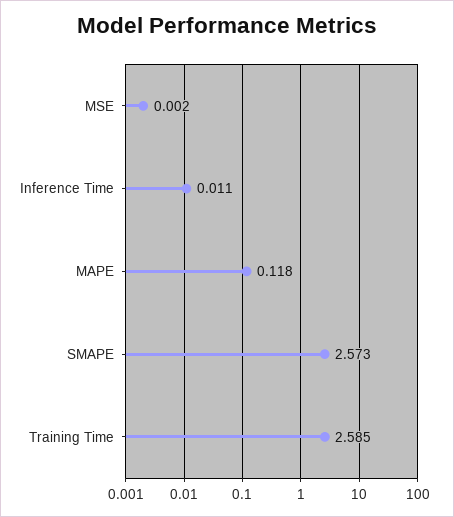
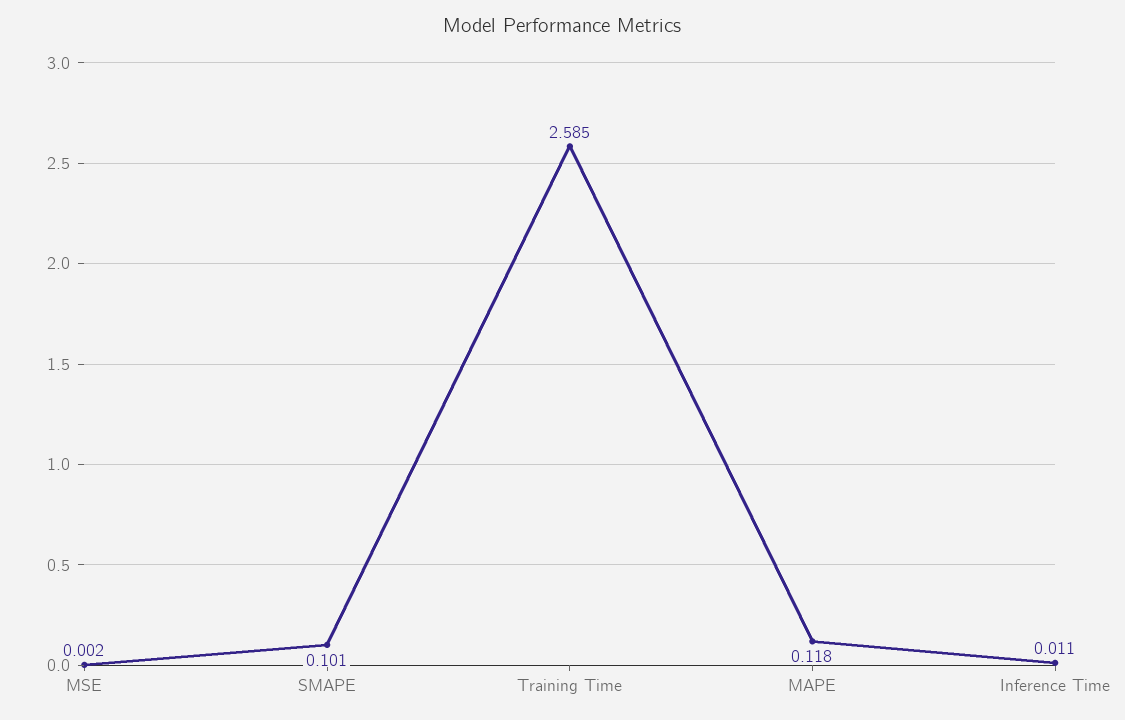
SMAPE: 2.573 -> 0.101

